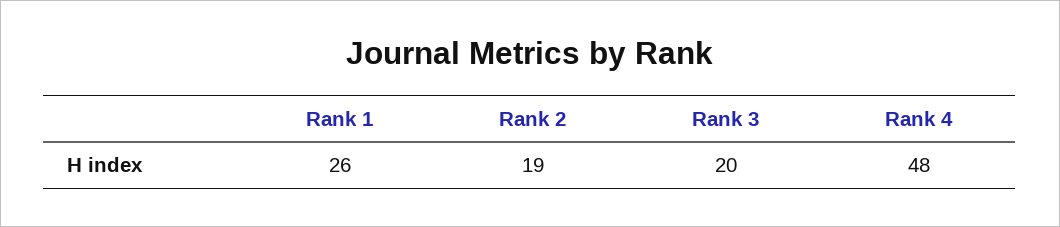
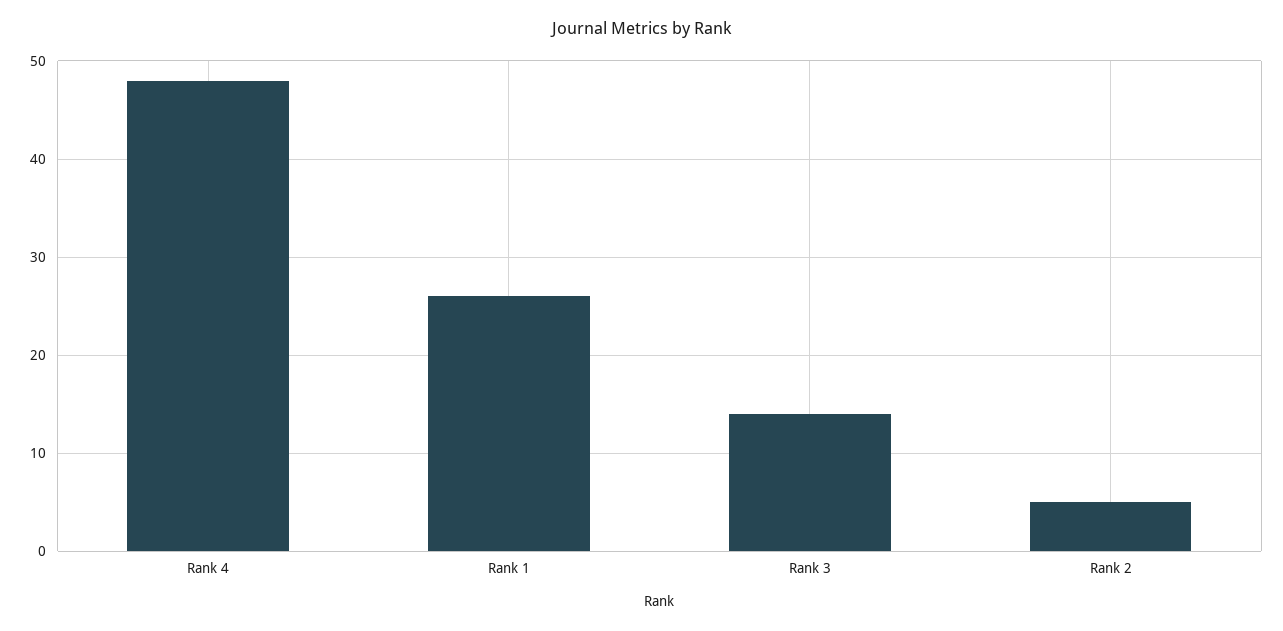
Rank 2: 19 -> 5
Rank 3: 20 -> 14

